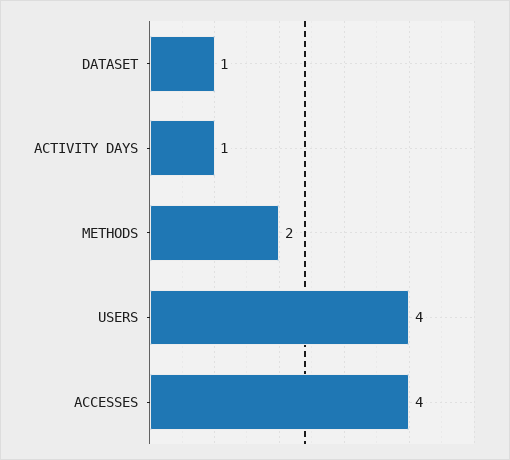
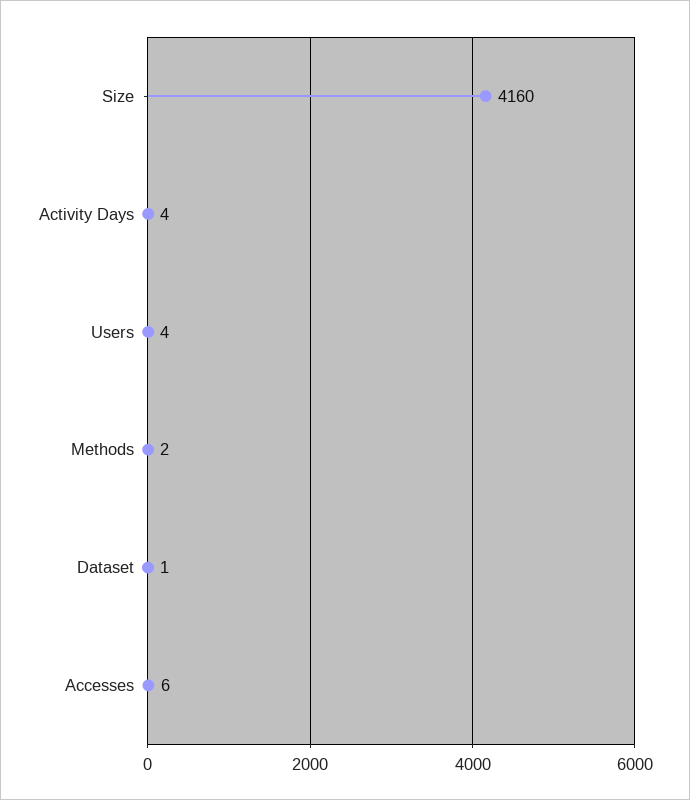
ACTIVITY DAYS: 1 -> 4
ACCESSES: 4 -> 6
Size: none -> 4160

